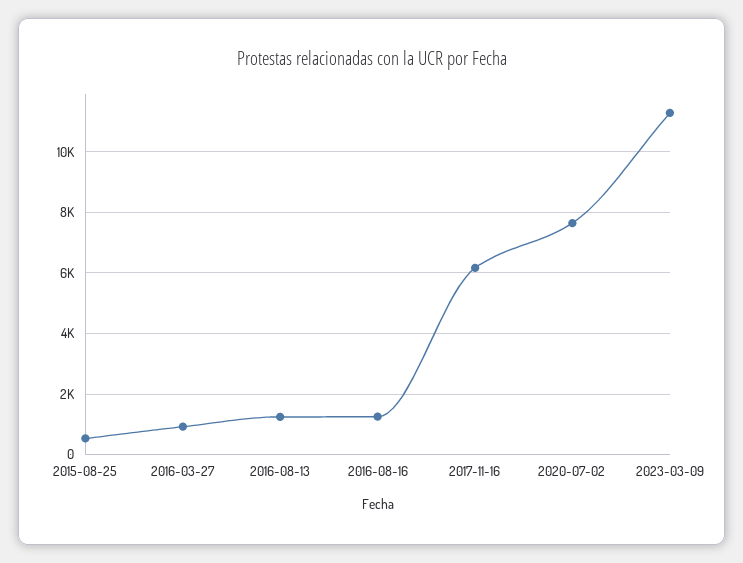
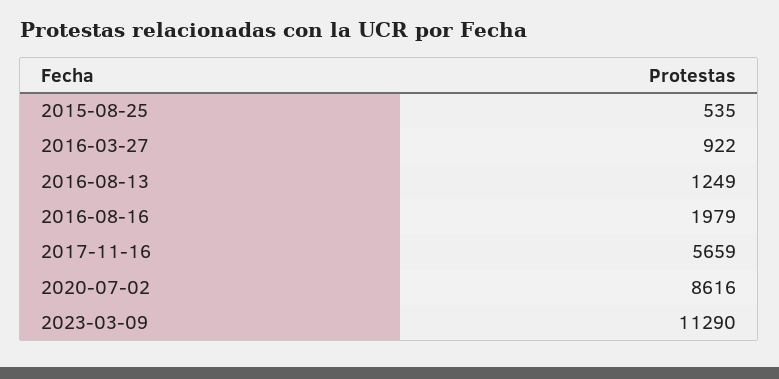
2016-08-16: 1200 -> 1979
2017-11-16: 6200 -> 5659
2020-07-02: 7600 -> 8616

